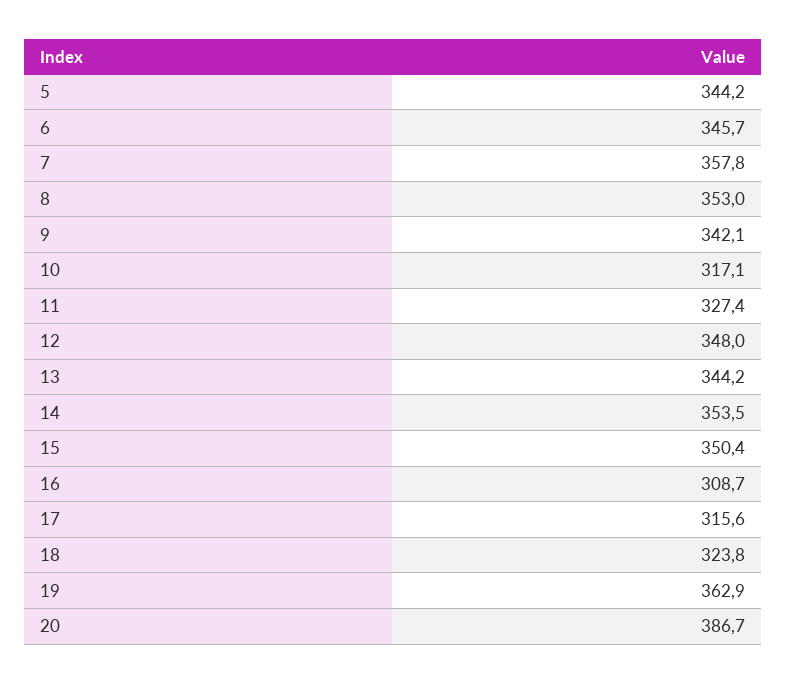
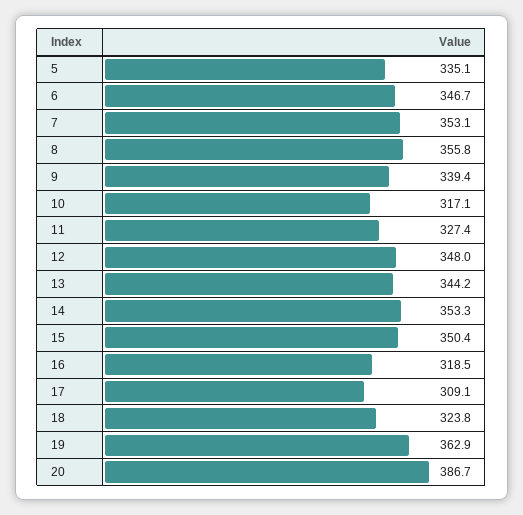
5: 344.2 -> 335.1
6: 345.7 -> 346.7
7: 357.8 -> 353.1
8: 353 -> 355.8
9: 342.1 -> 339.4
14: 353.5 -> 353.3
16: 308.7 -> 318.5
17: 315.6 -> 309.1

